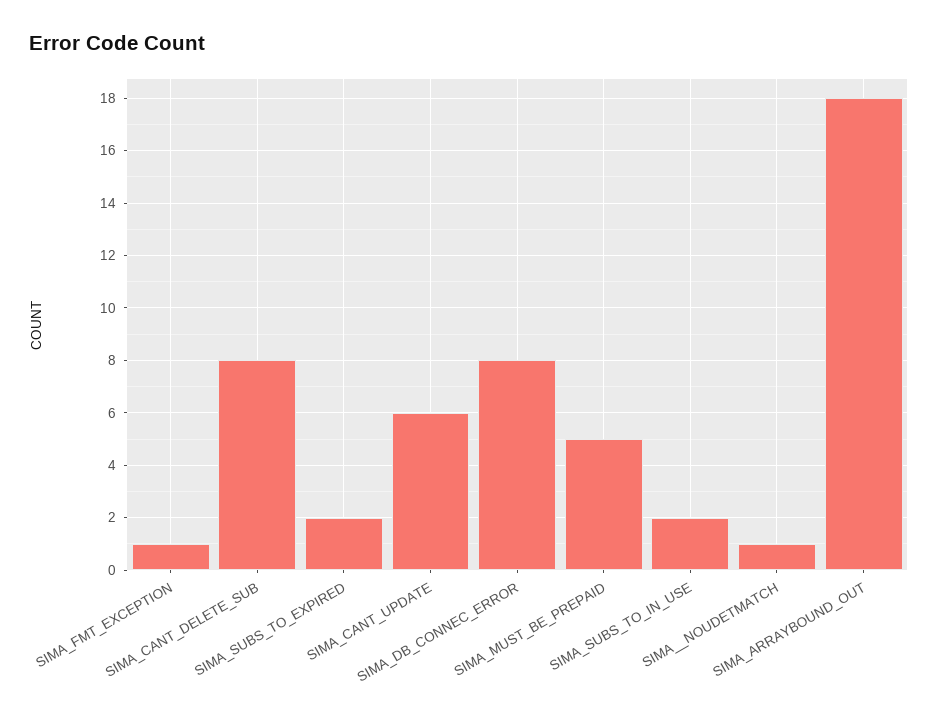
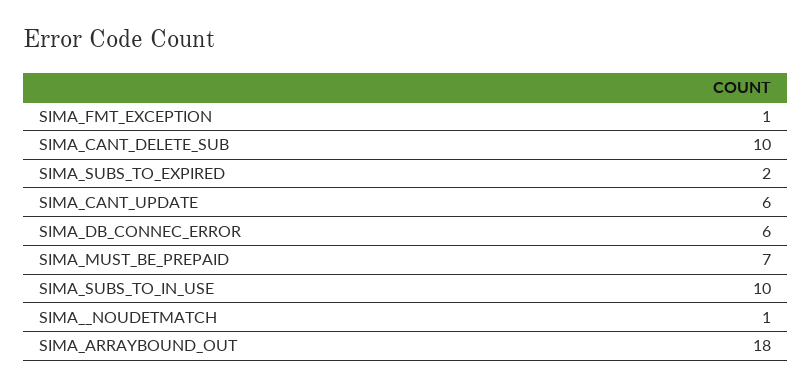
SIMA_CANT_DELETE_SUB: 8 -> 10
SIMA_DB_CONNEC_ERROR: 8 -> 6
SIMA_MUST_BE_PREPAID: 5 -> 7
SIMA_SUBS_TO_IN_USE: 2 -> 10

